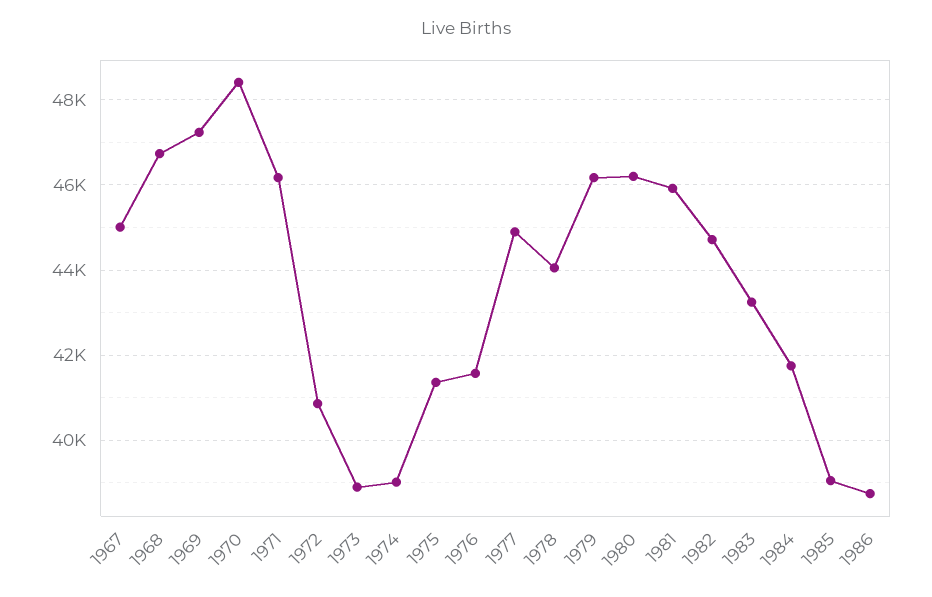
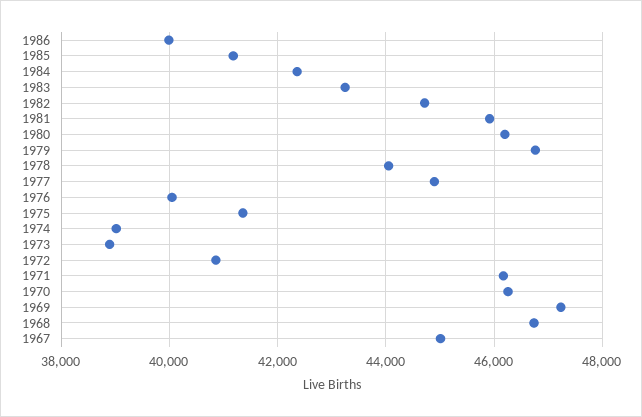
1970: 48400 -> 46200
1976: 41600 -> 40000
1979: 46200 -> 46800
1984: 41800 -> 42400
1985: 39000 -> 41200
1986: 38800 -> 40000

